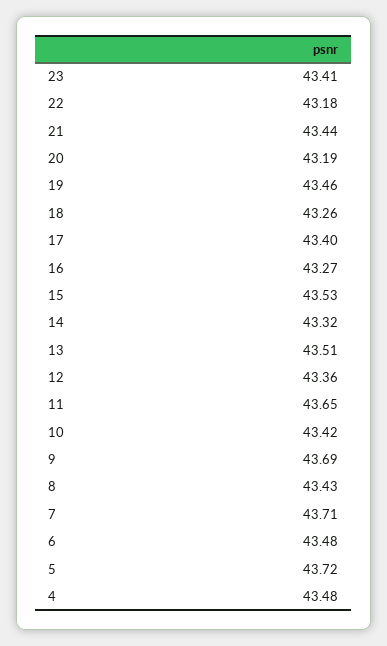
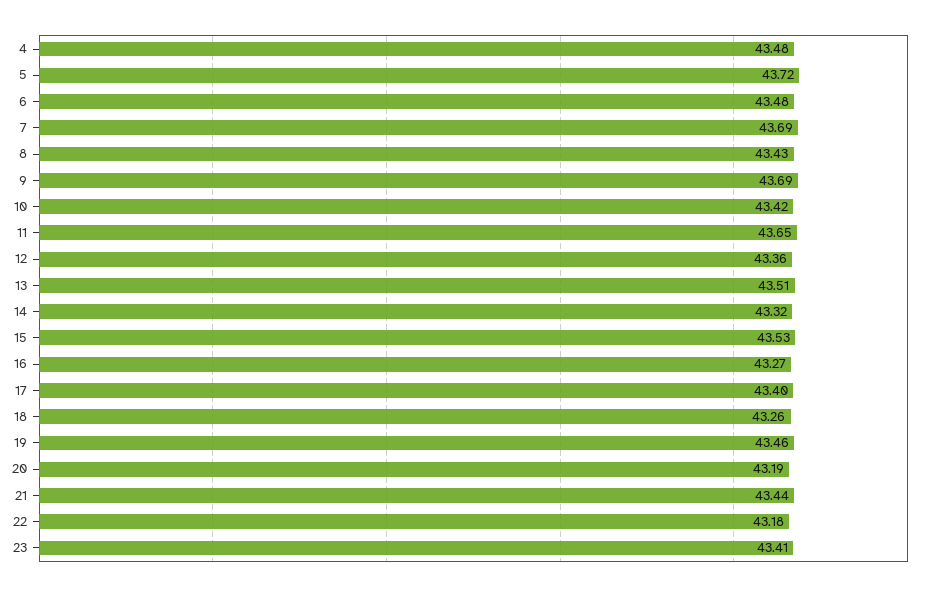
7: 43.71 -> 43.69

